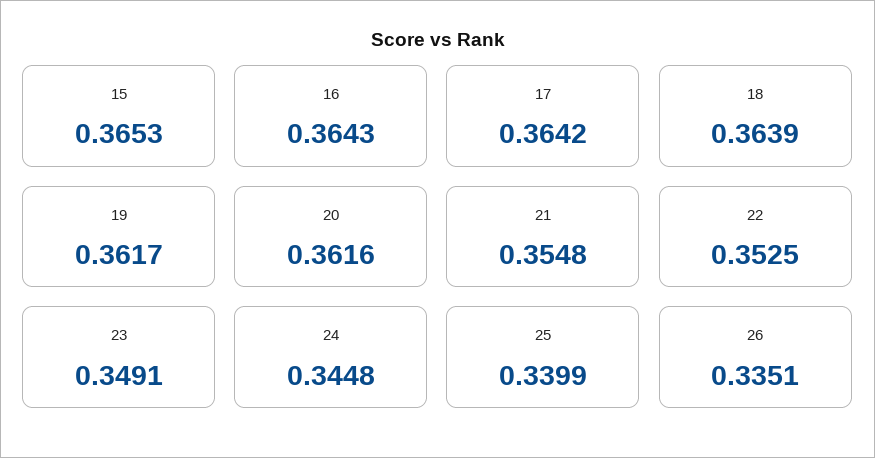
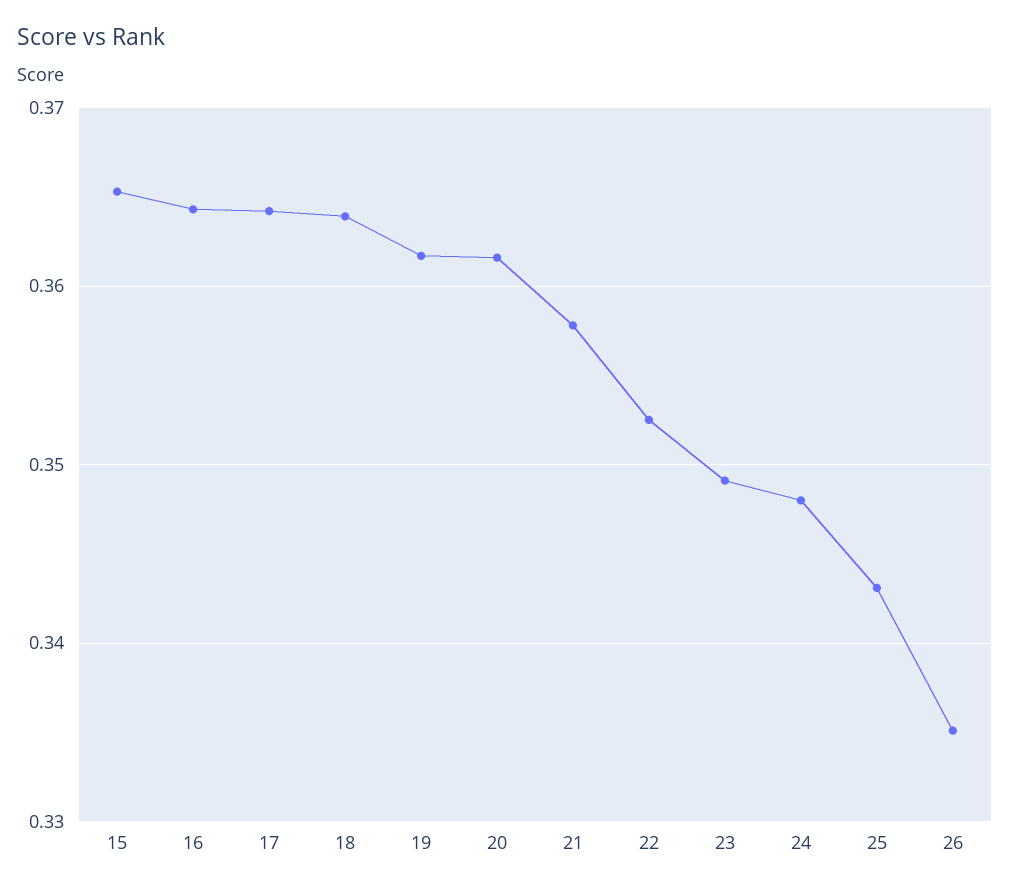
21: 0.3548 -> 0.358
24: 0.3448 -> 0.348
25: 0.3399 -> 0.343

